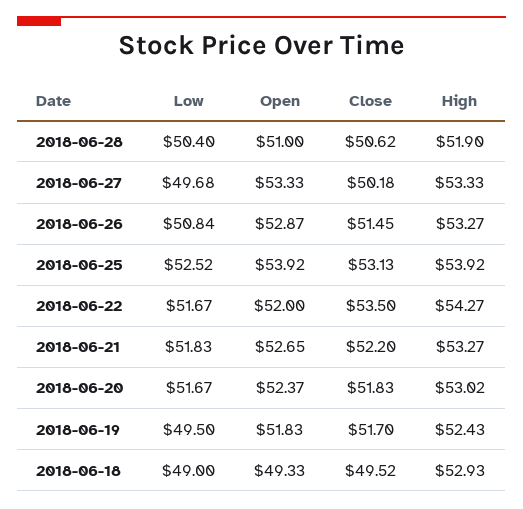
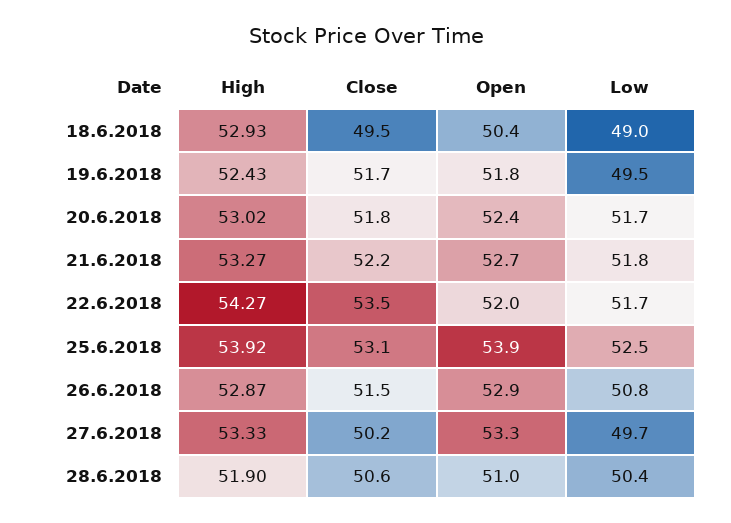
High, 2018-06-26: 53.27 -> 52.87
Open, 2018-06-18: 49.33 -> 50.4

